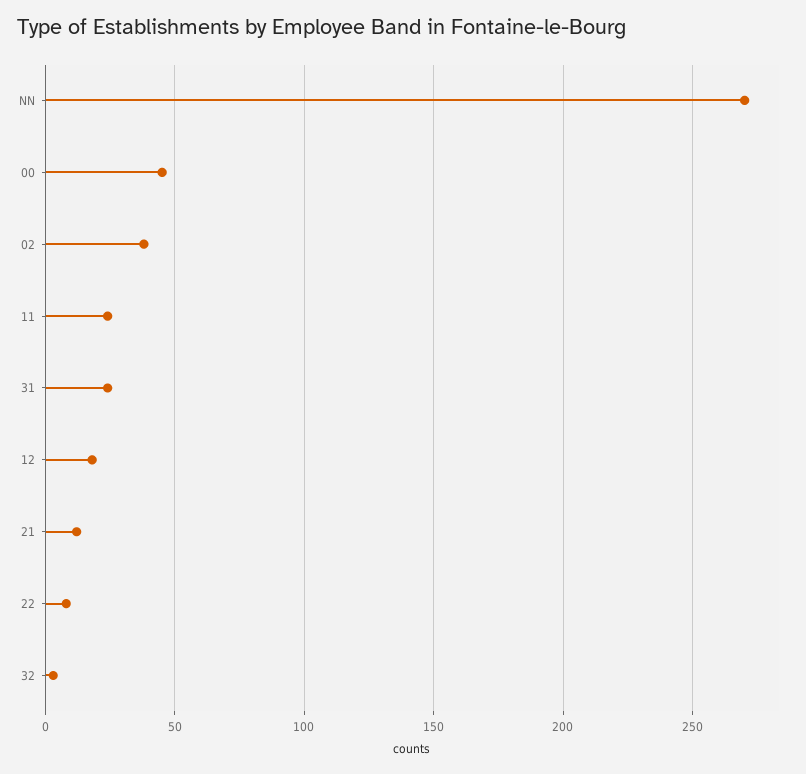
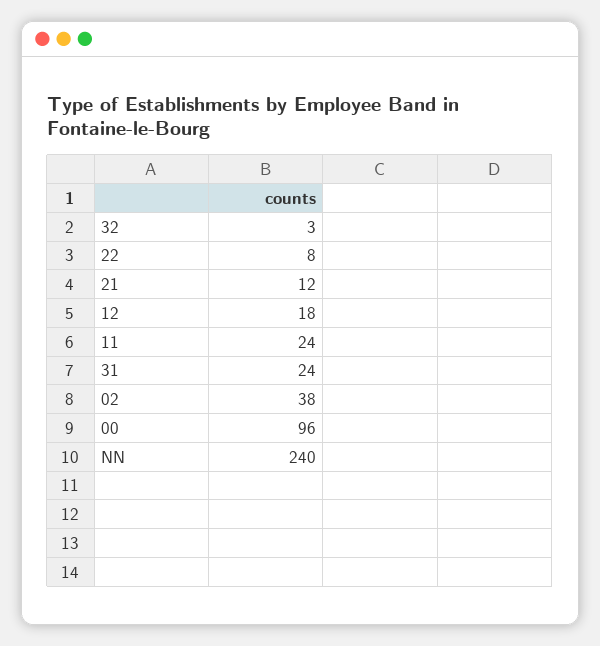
NN: 270 -> 240
00: 45 -> 96

